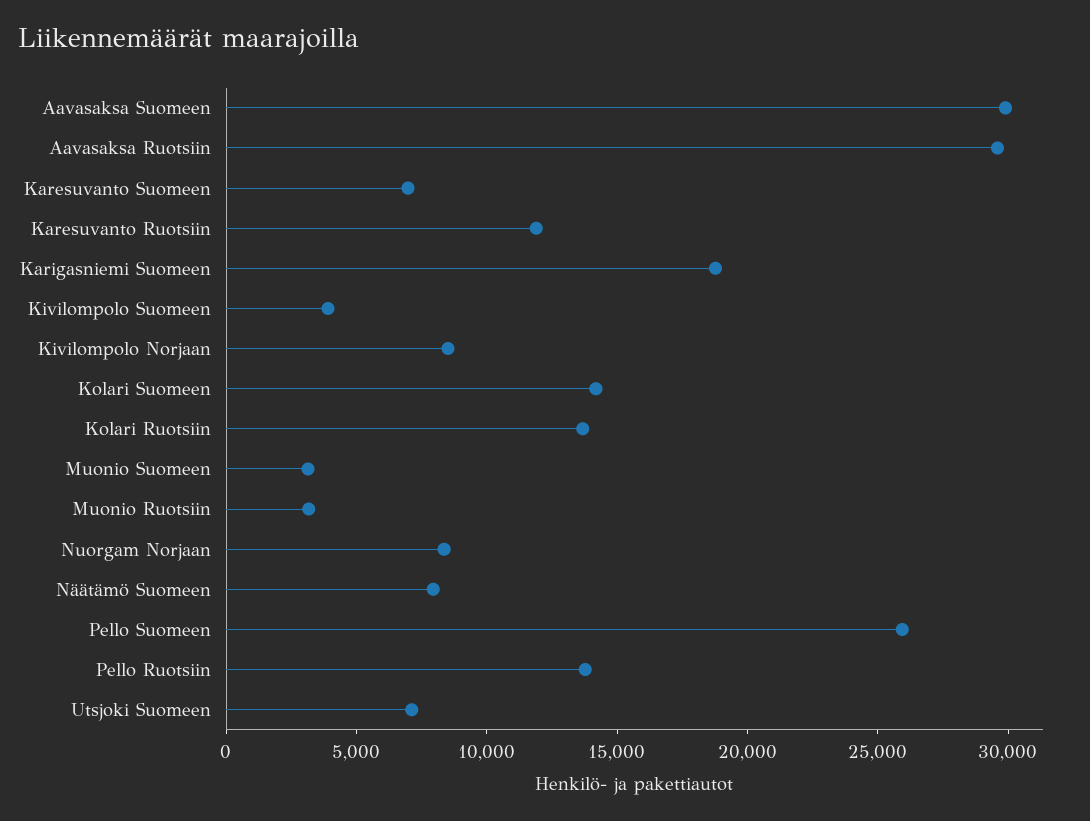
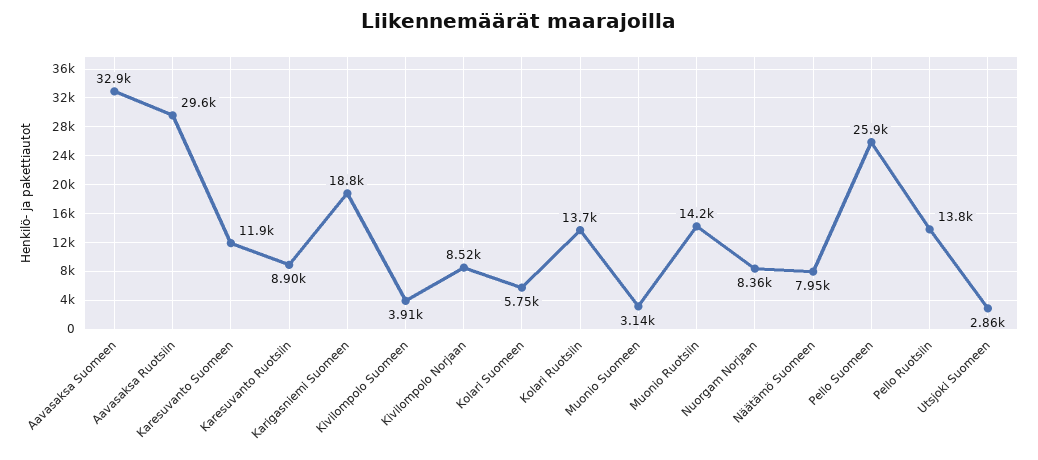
Aavasaksa Suomeen: 30000 -> 32900
Karesuvanto Suomeen: 7000 -> 11900
Karesuvanto Ruotsiin: 12000 -> 8900
Kolari Suomeen: 14000 -> 5750
Muonio Ruotsiin: 3000 -> 14200
Utsjoki Suomeen: 7000 -> 2860

